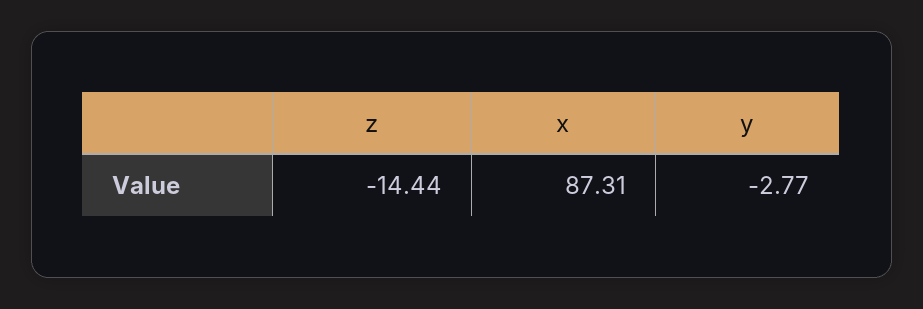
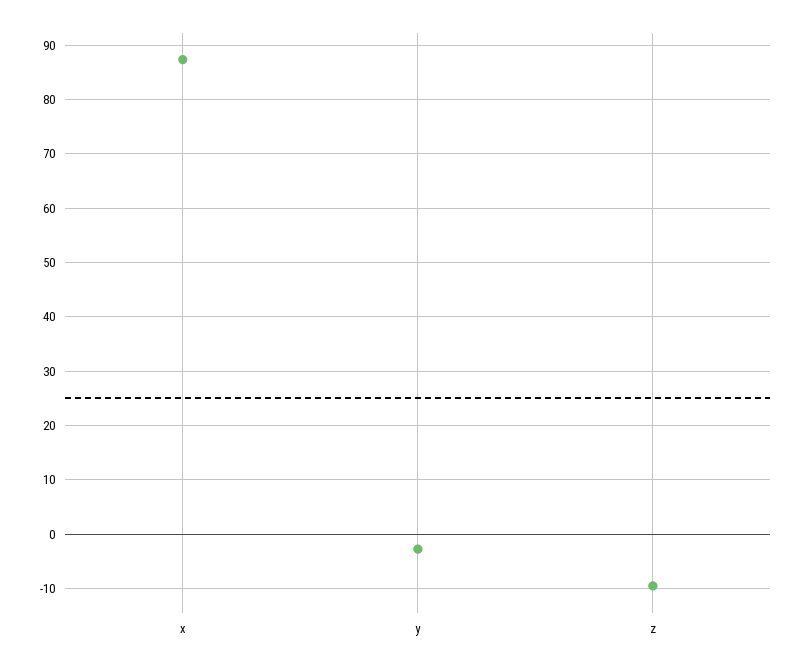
z: -14.44 -> -10

